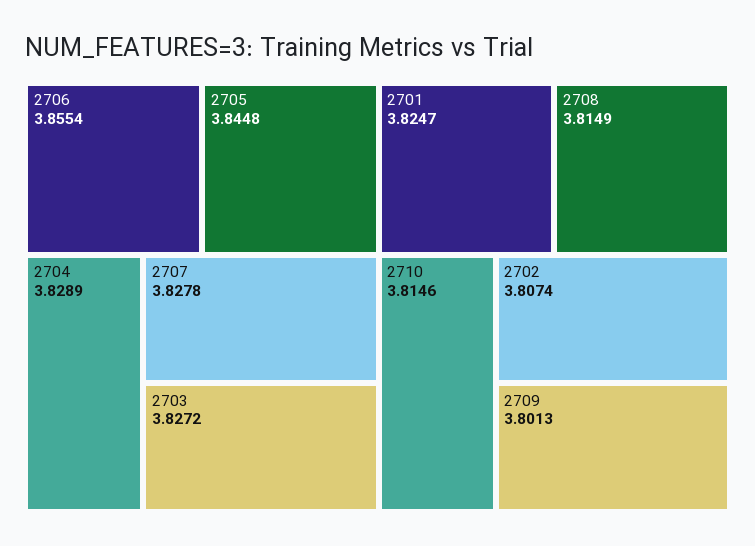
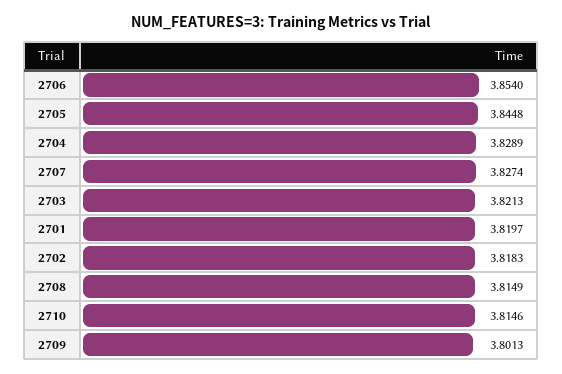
2706: 3.8554 -> 3.854
2707: 3.8278 -> 3.8274
2703: 3.8272 -> 3.8213
2701: 3.8247 -> 3.8197
2702: 3.8074 -> 3.8183

